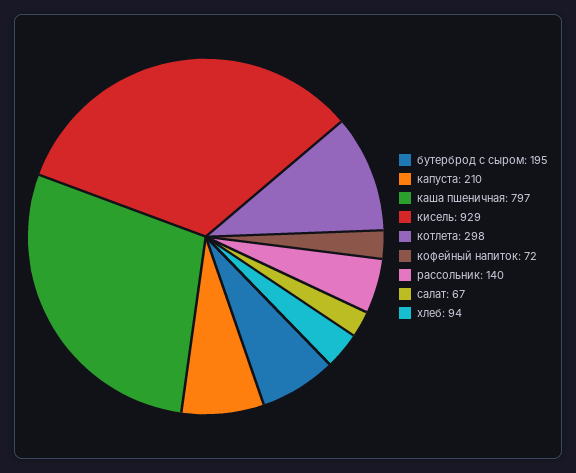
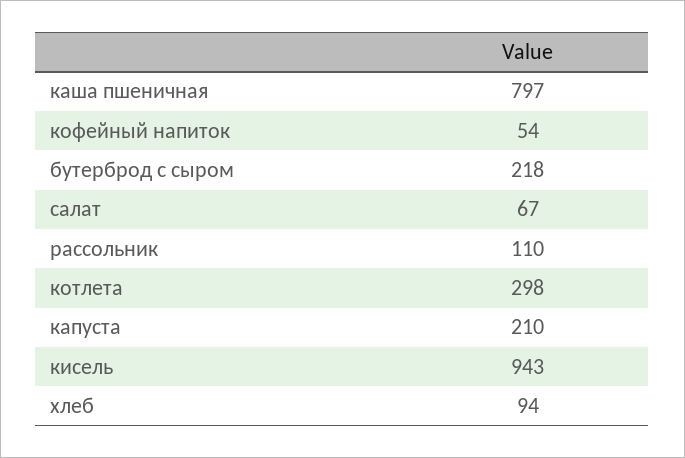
бутерброд с сыром: 195 -> 218
кисель: 929 -> 943
кофейный напиток: 72 -> 54
рассольник: 140 -> 110

